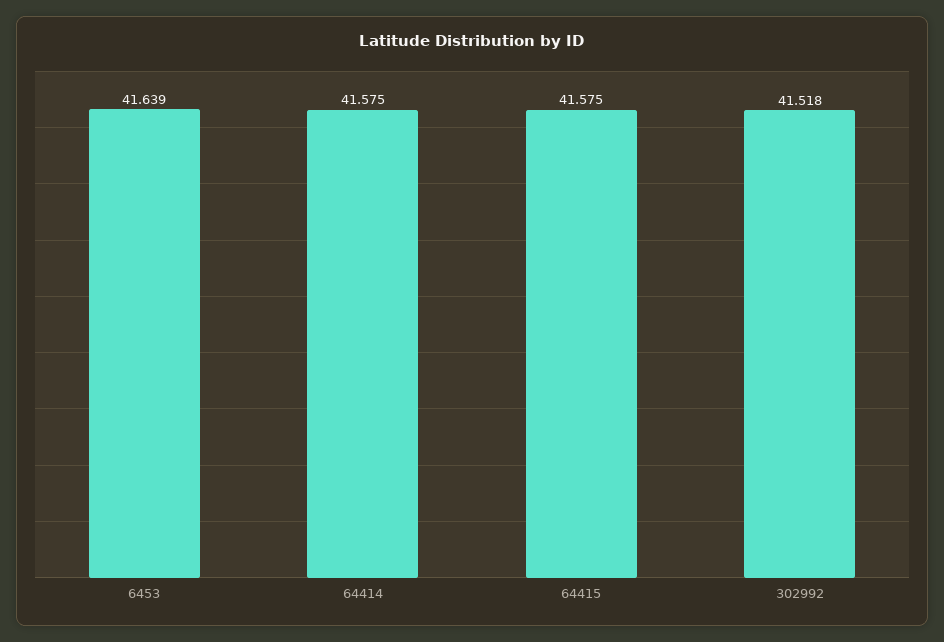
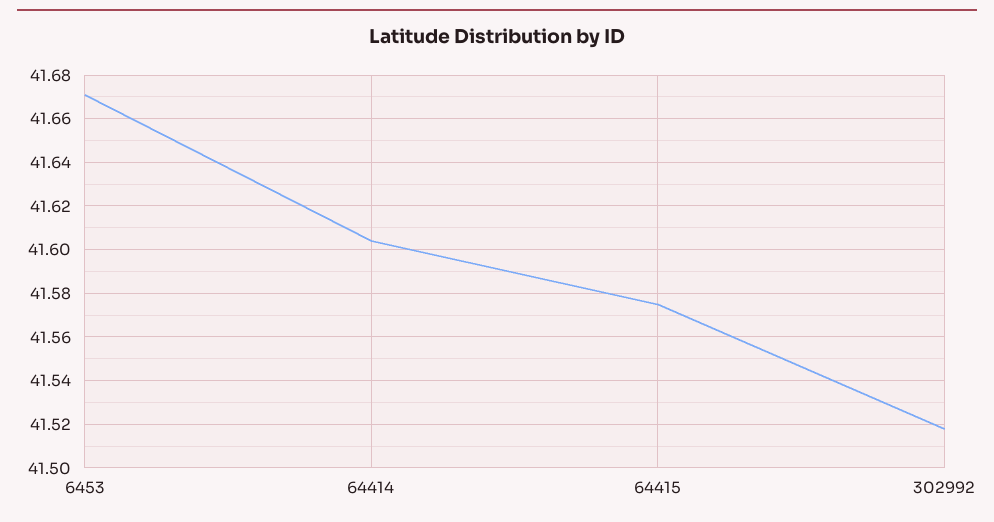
6453: 41.639 -> 41.67
64414: 41.575 -> 41.605

